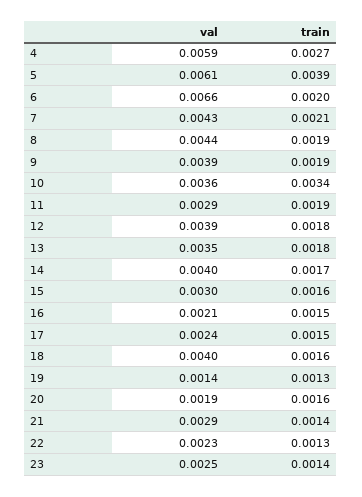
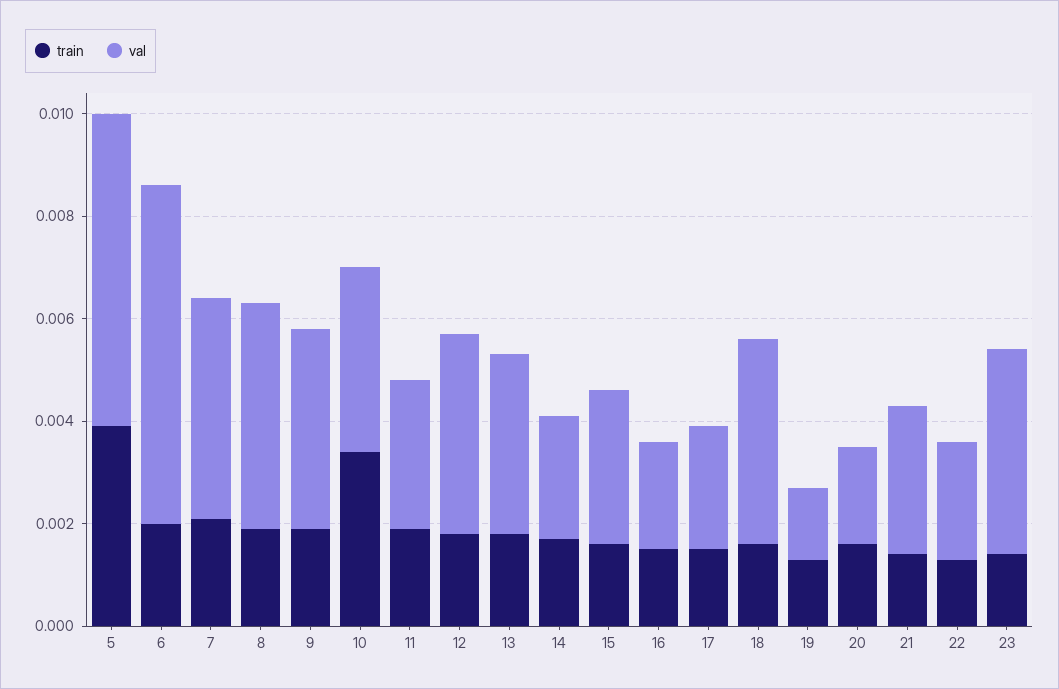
val, 4: 0.0059 -> none
train, 4: 0.0027 -> none
val, 14: 0.004 -> 0.0025
val, 23: 0.0025 -> 0.004

